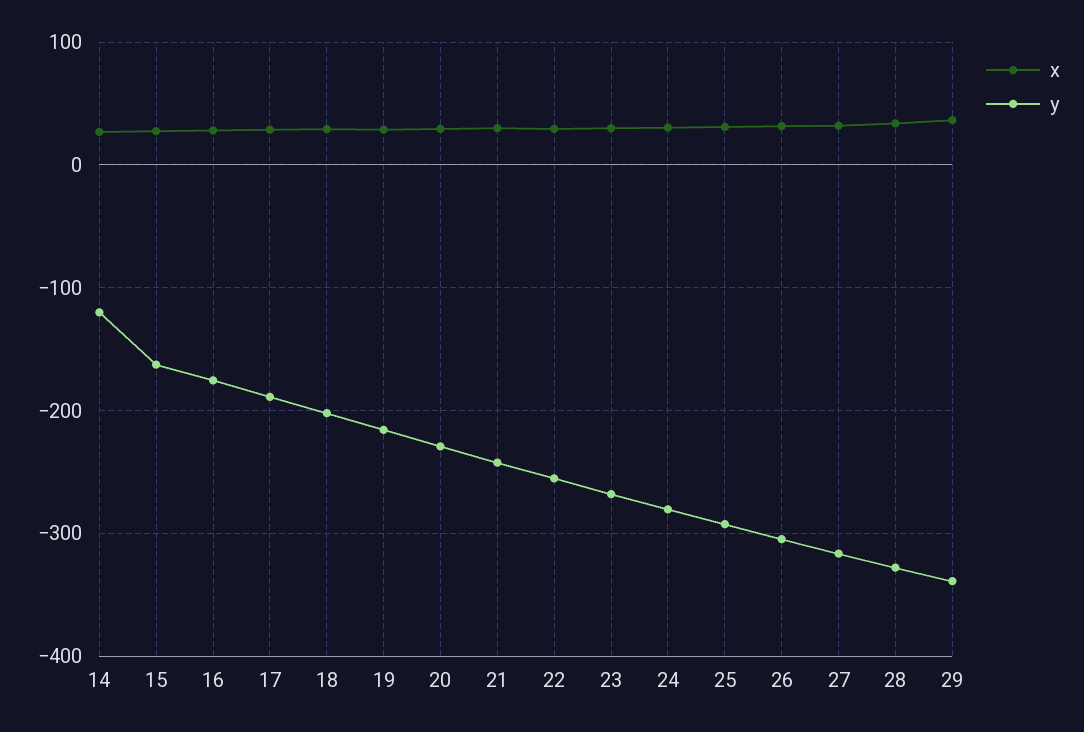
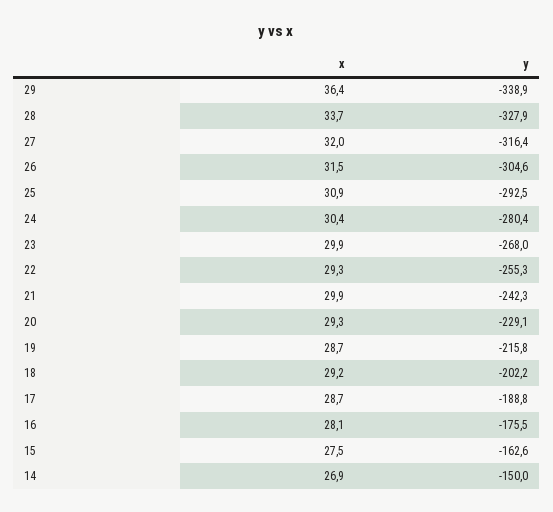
y, 14: -120 -> -150

